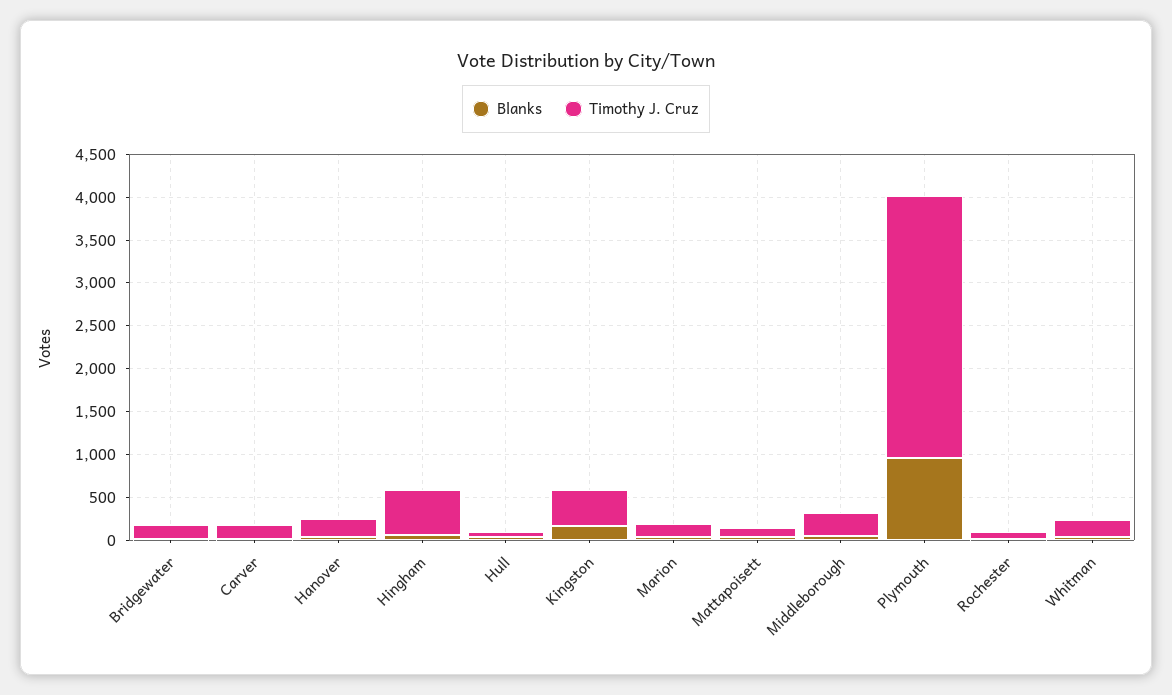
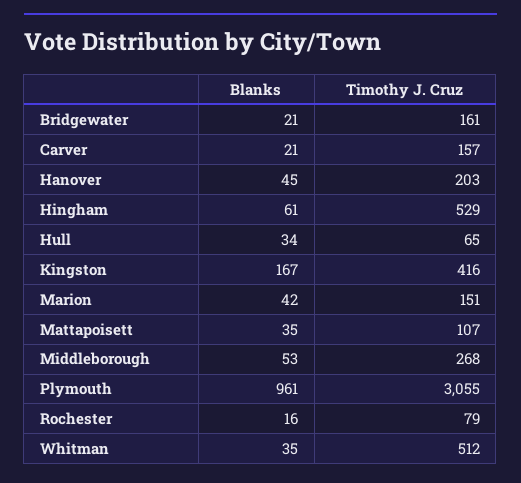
Timothy J. Cruz, Whitman: 200 -> 512

